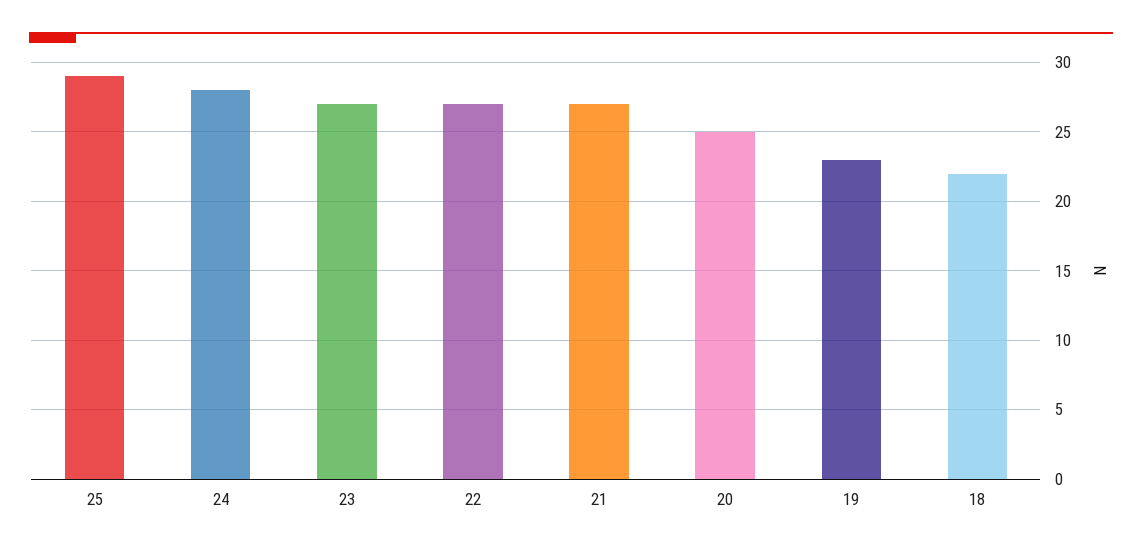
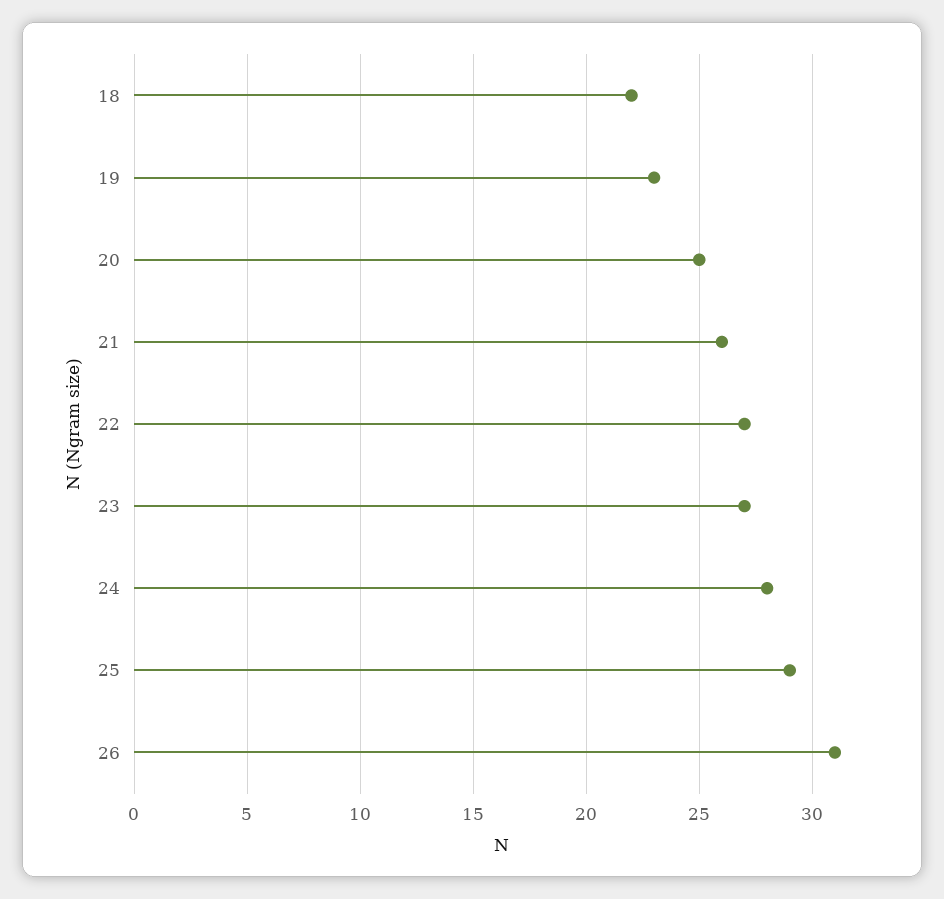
21: 27 -> 26
26: none -> 31

